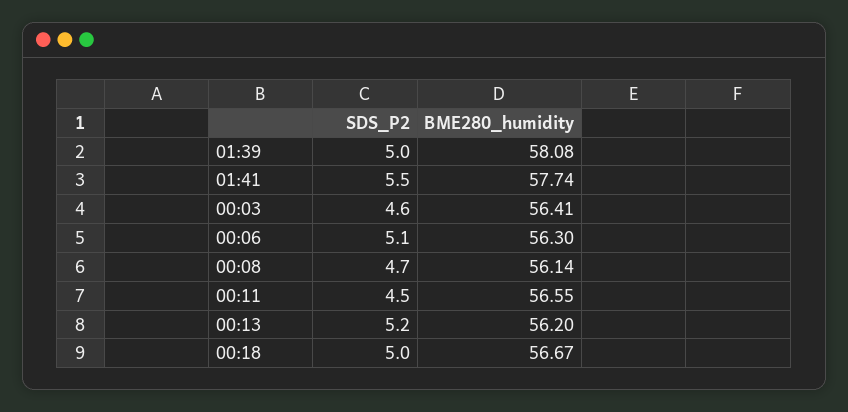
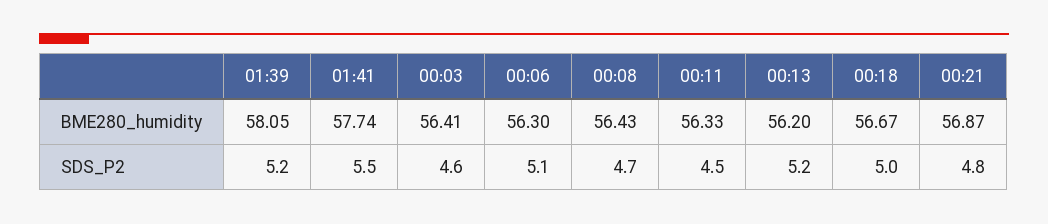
SDS_P2, 01:39: 5 -> 5.2
BME280_humidity, 01:39: 58.08 -> 58.05
BME280_humidity, 00:08: 56.14 -> 56.43
BME280_humidity, 00:11: 56.55 -> 56.33
BME280_humidity, 00:21: none -> 56.87
SDS_P2, 00:21: none -> 4.8

